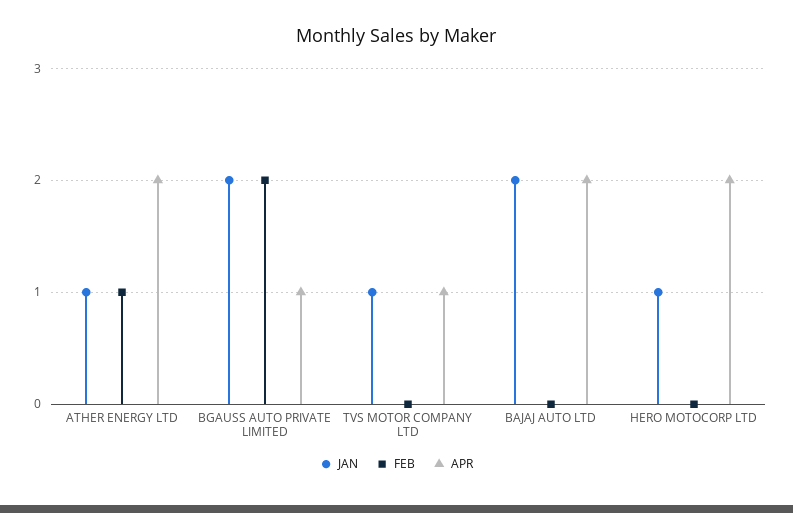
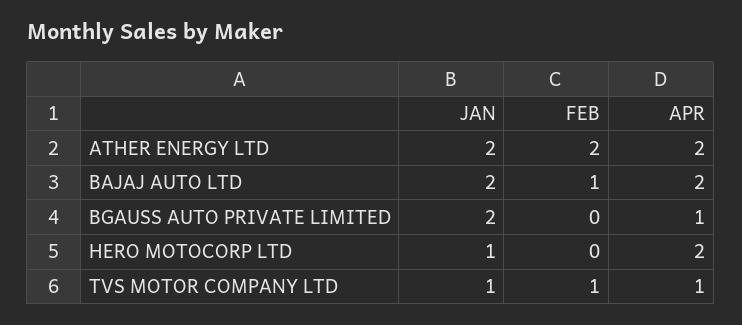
JAN, ATHER ENERGY LTD: 1 -> 2
FEB, ATHER ENERGY LTD: 1 -> 2
FEB, BGAUSS AUTO PRIVATE LIMITED: 2 -> 0
FEB, TVS MOTOR COMPANY LTD: 0 -> 1
FEB, BAJAJ AUTO LTD: 0 -> 1

